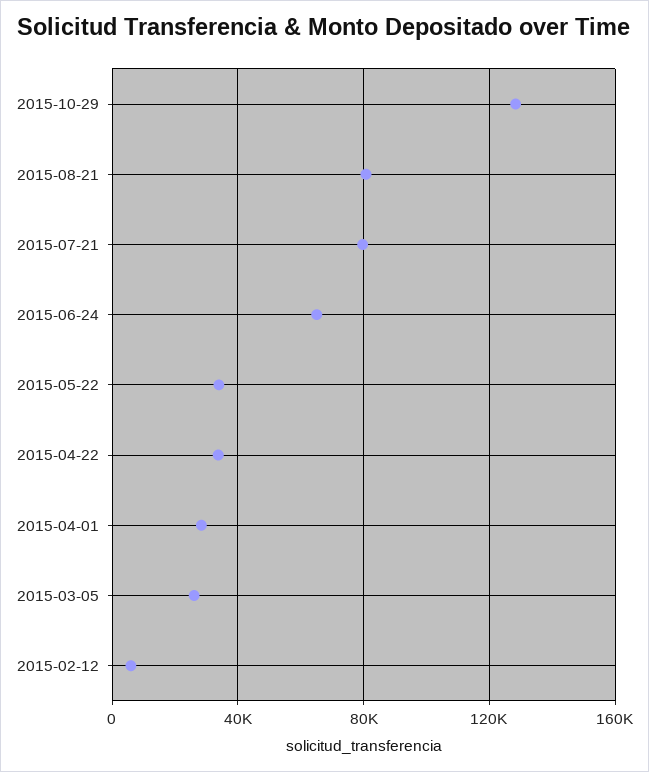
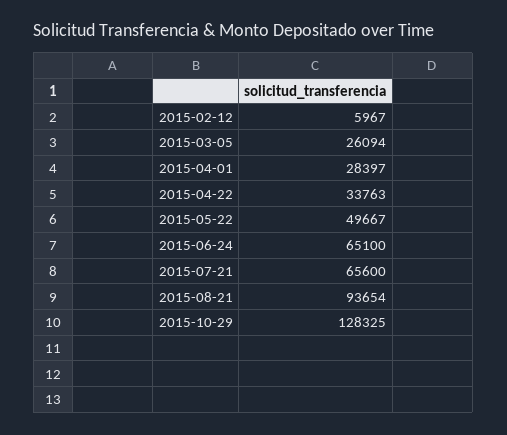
2015-08-21: 80000 -> 93654
2015-07-21: 80000 -> 65600
2015-05-22: 35000 -> 49667

